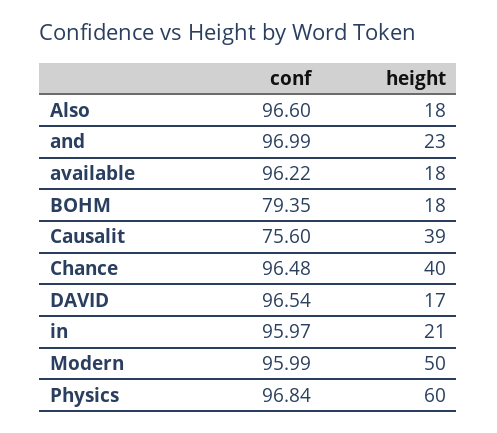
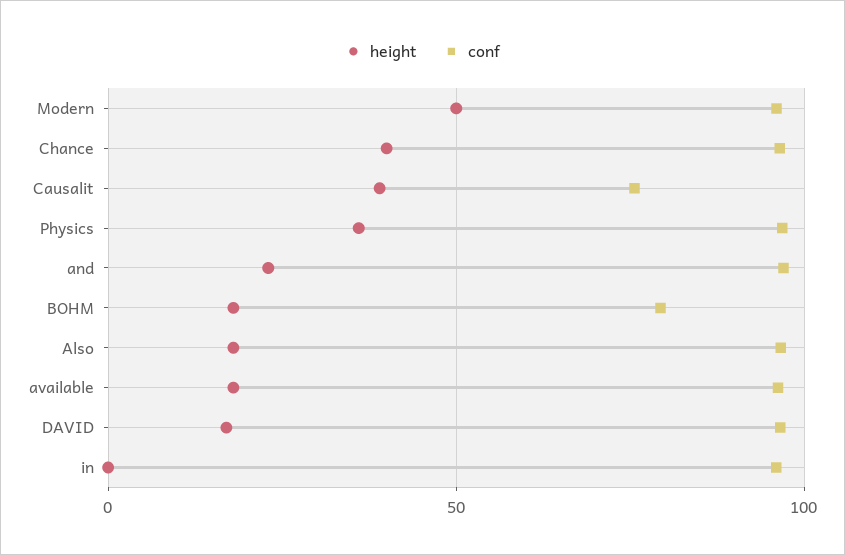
height, in: 21 -> 0
height, Physics: 60 -> 35

